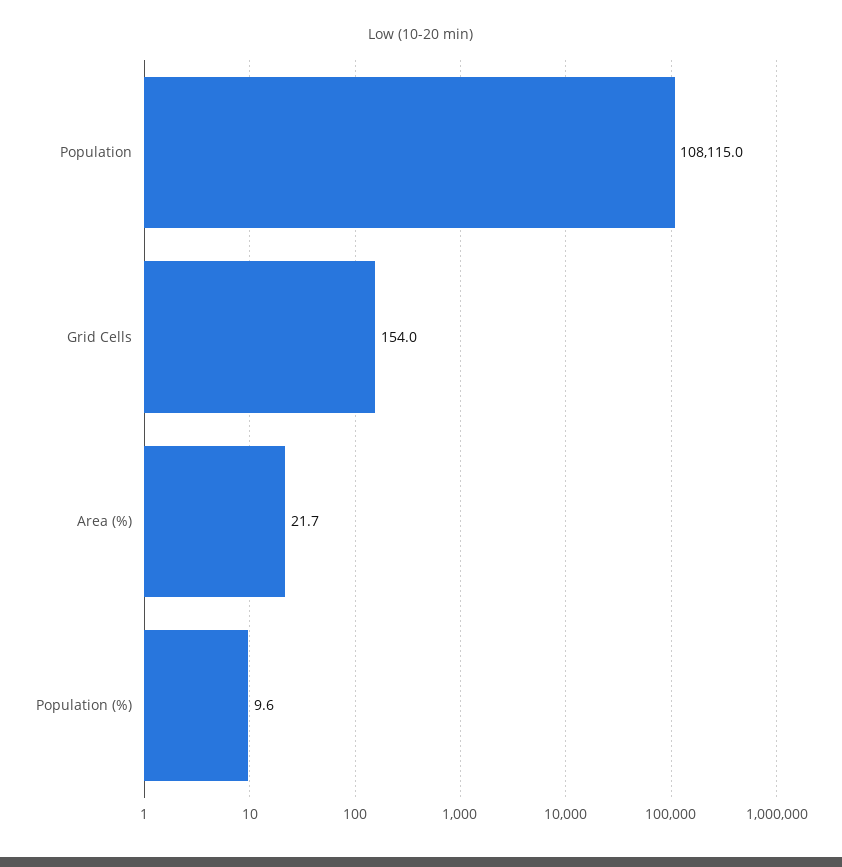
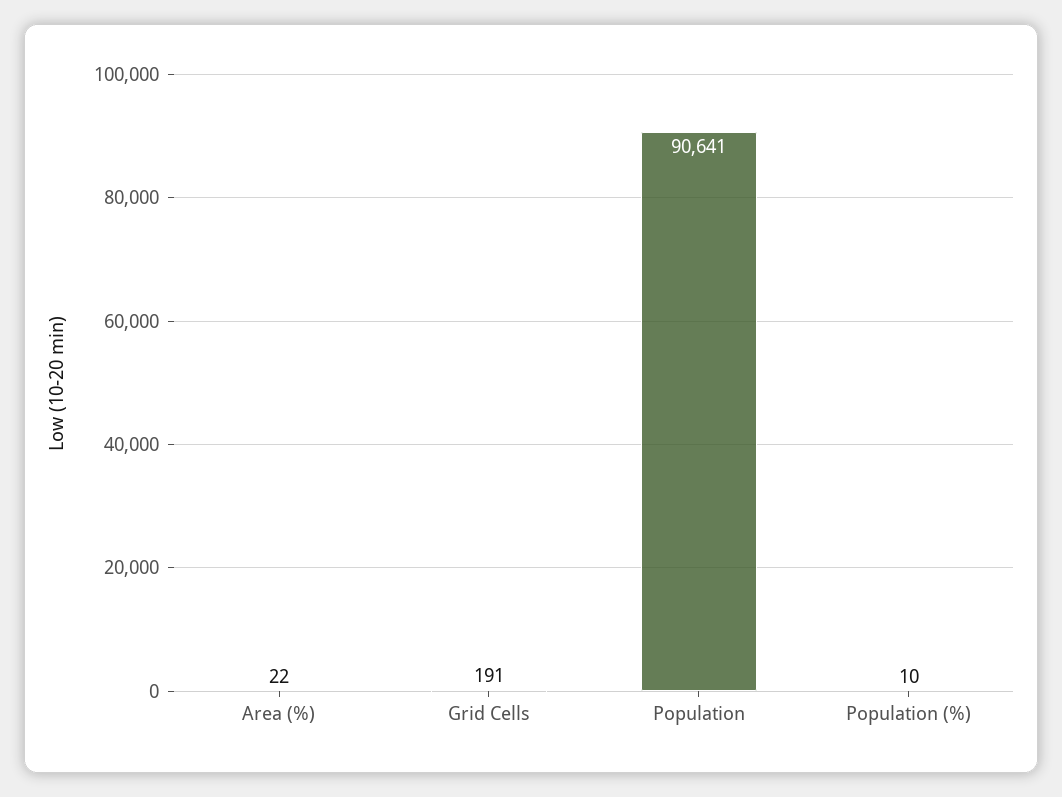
Population: 108115 -> 90641
Grid Cells: 154 -> 191

